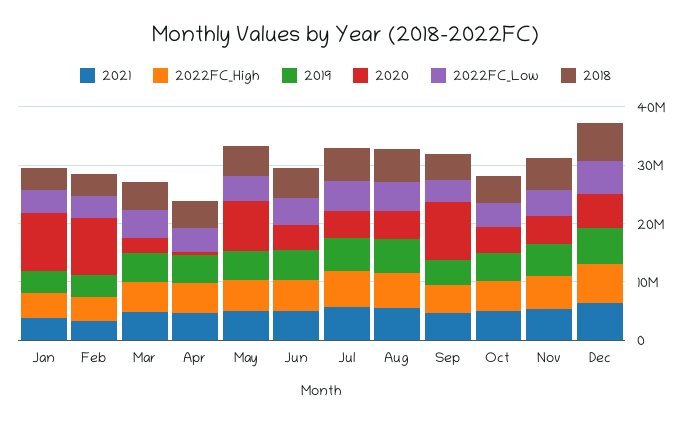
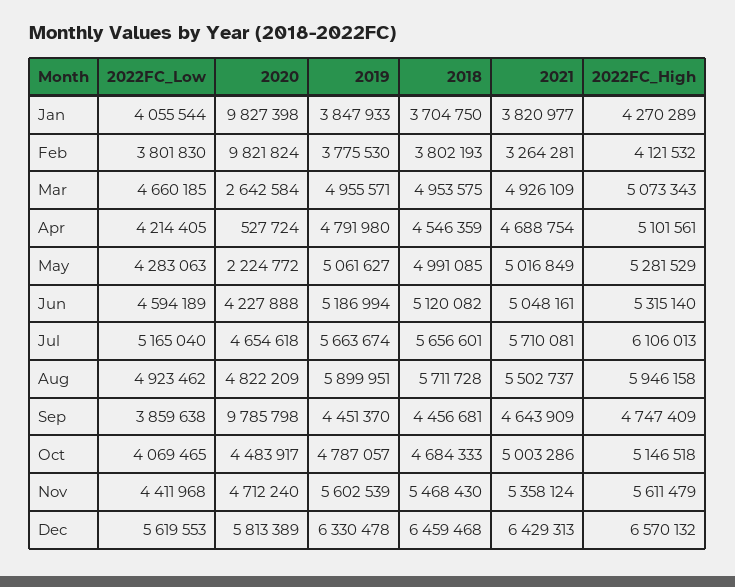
2020, May: 8000000 -> 2224772

